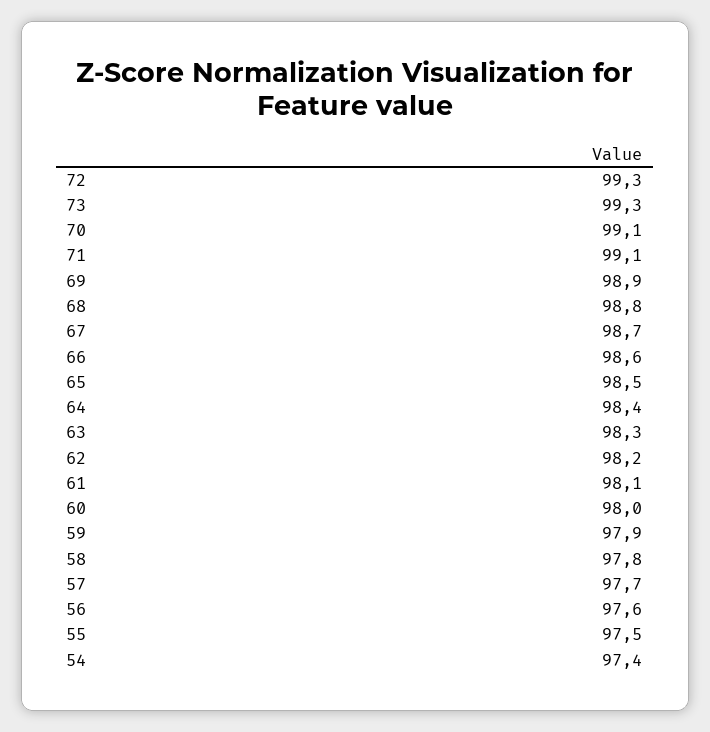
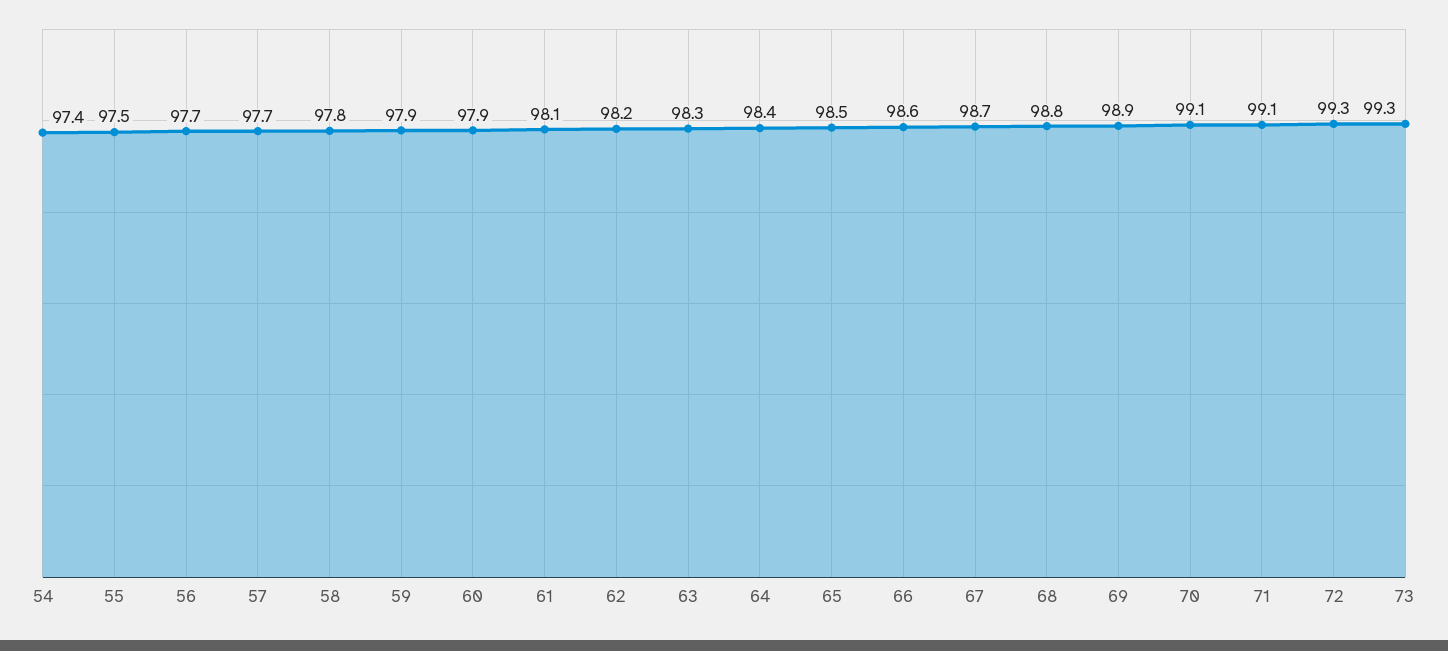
60: 98 -> 97.9
56: 97.6 -> 97.7

